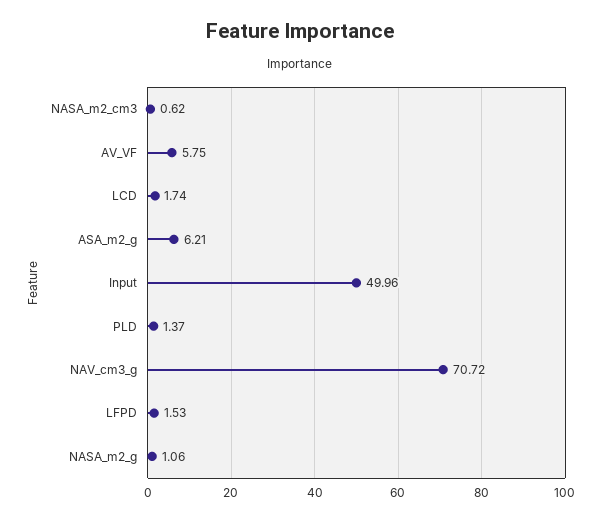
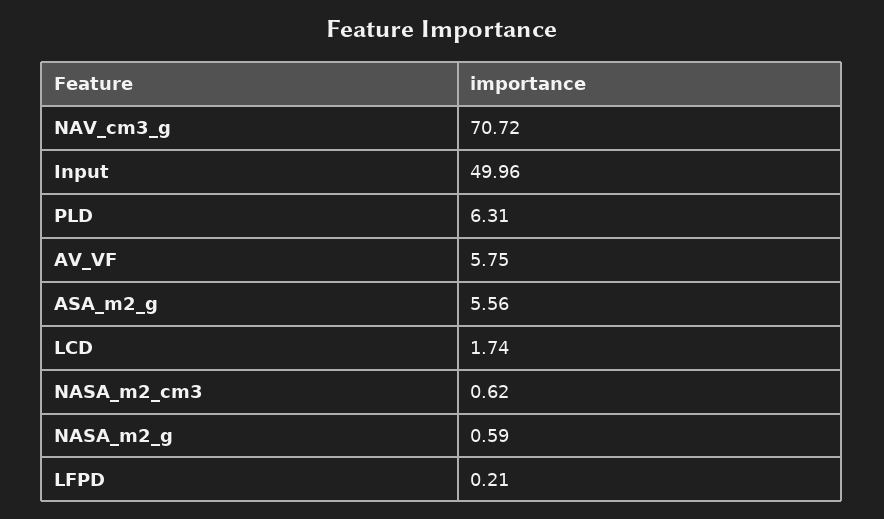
ASA_m2_g: 6.21 -> 5.56
PLD: 1.37 -> 6.31
LFPD: 1.53 -> 0.21
NASA_m2_g: 1.06 -> 0.59

